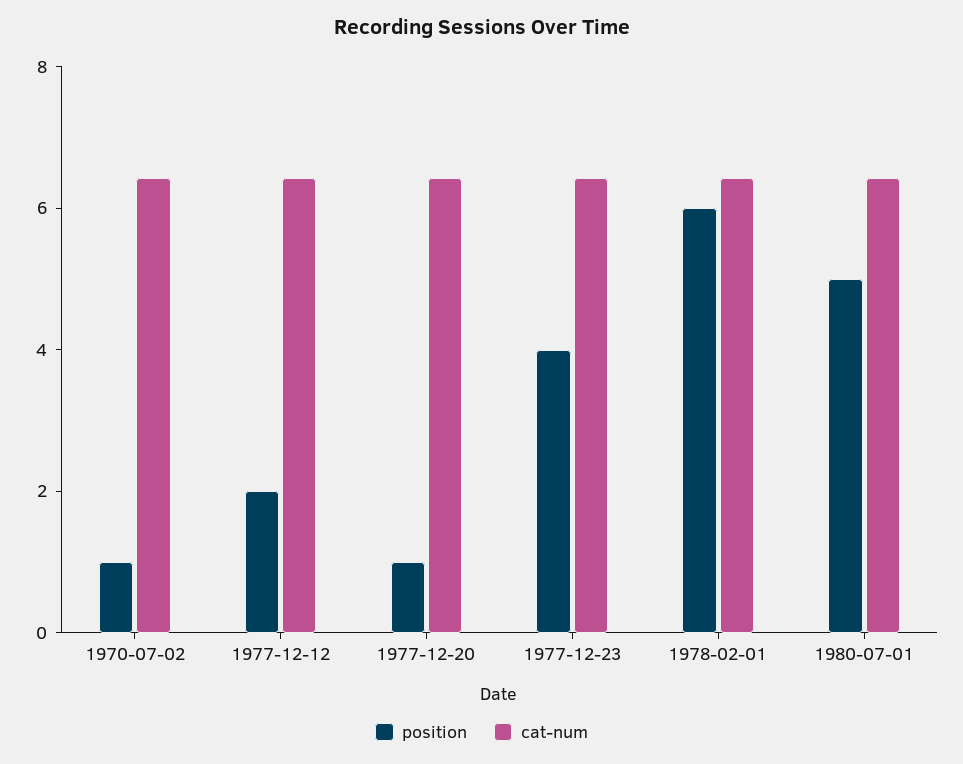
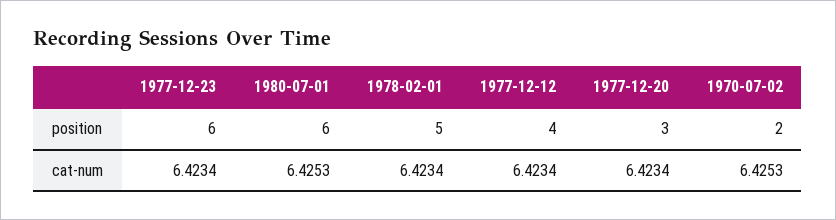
position, 1970-07-02: 1 -> 2
position, 1977-12-12: 2 -> 4
position, 1977-12-20: 1 -> 3
position, 1977-12-23: 4 -> 6
position, 1978-02-01: 6 -> 5
position, 1980-07-01: 5 -> 6

